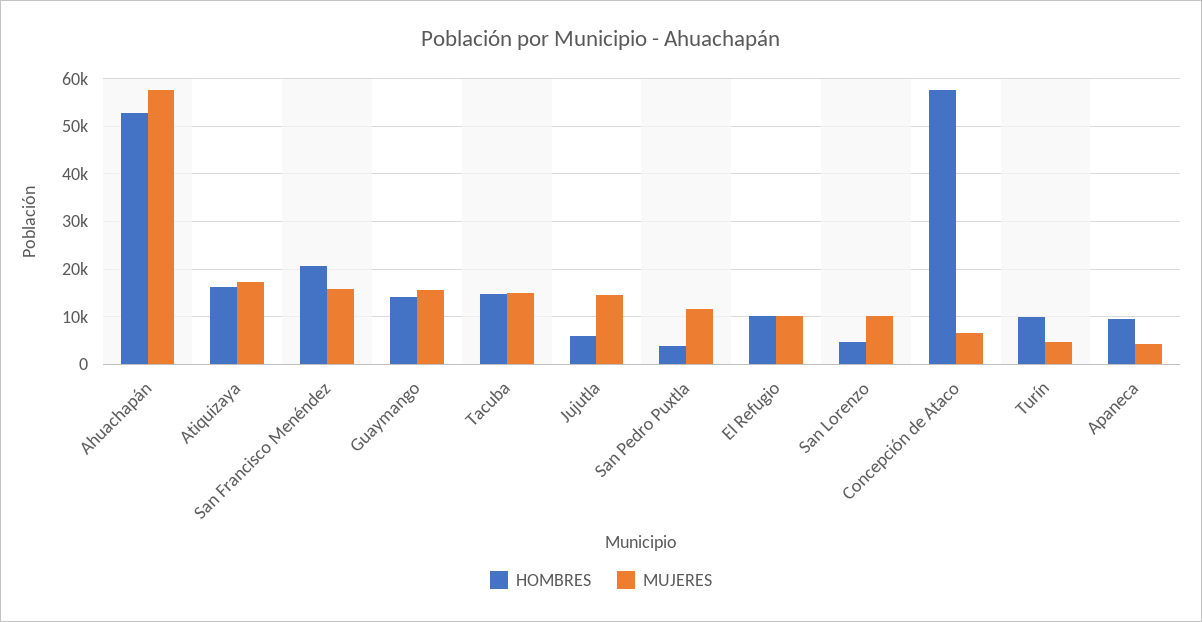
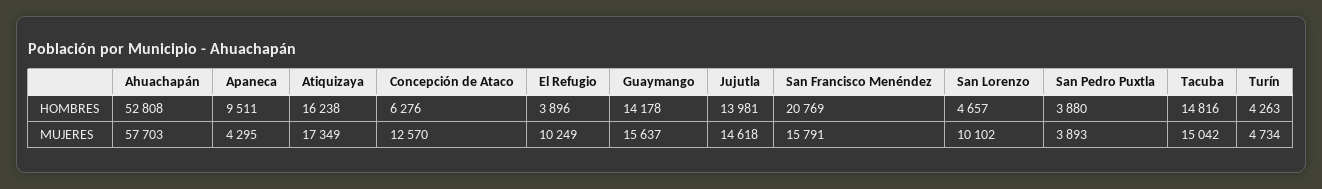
HOMBRES, Jujutla: 6000 -> 13981
MUJERES, San Pedro Puxtla: 12000 -> 3893
HOMBRES, El Refugio: 10000 -> 3896
HOMBRES, Concepción de Ataco: 58000 -> 6276
MUJERES, Concepción de Ataco: 6000 -> 12570
HOMBRES, Turín: 10000 -> 4263

